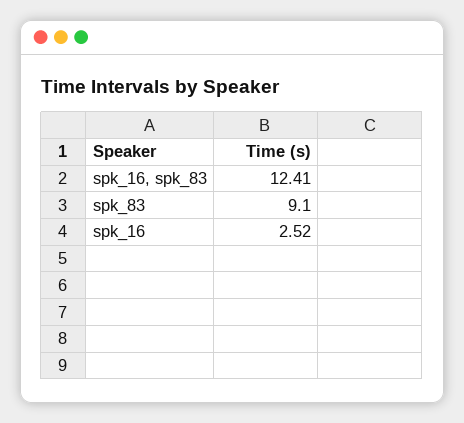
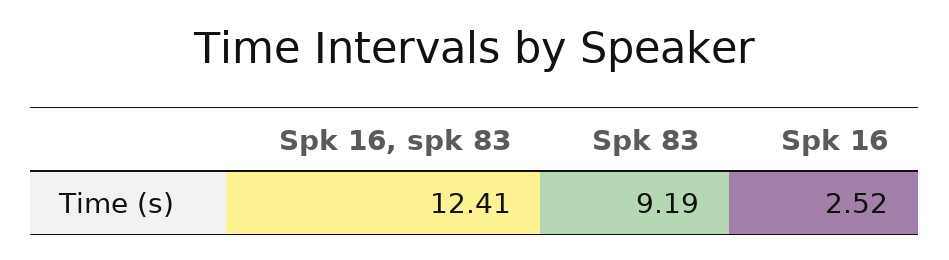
spk_83: 9.1 -> 9.19

